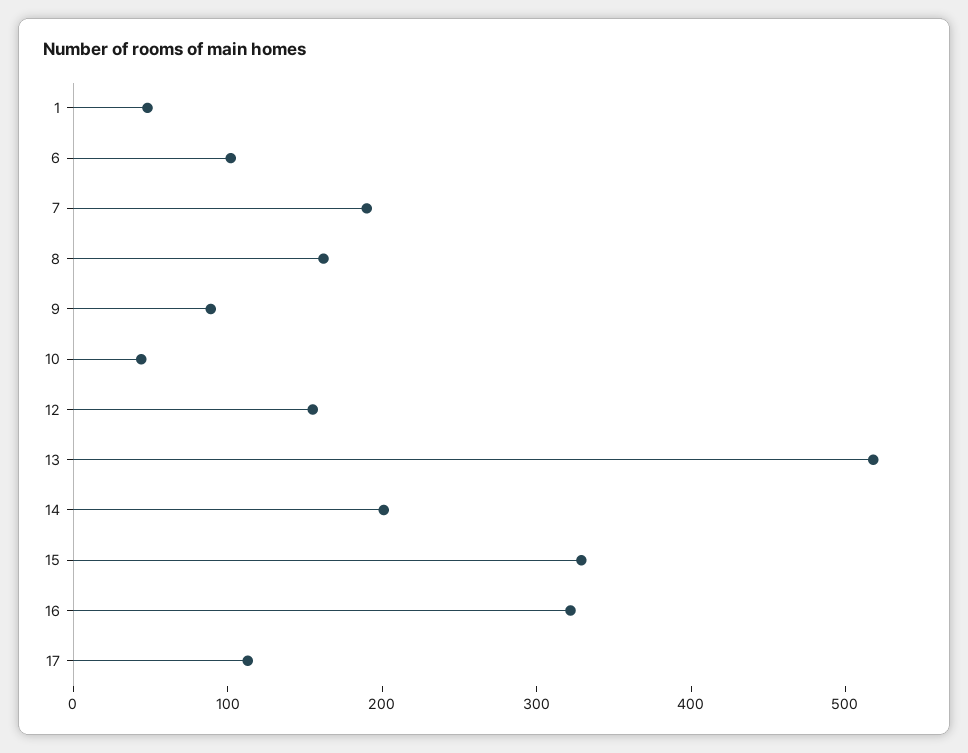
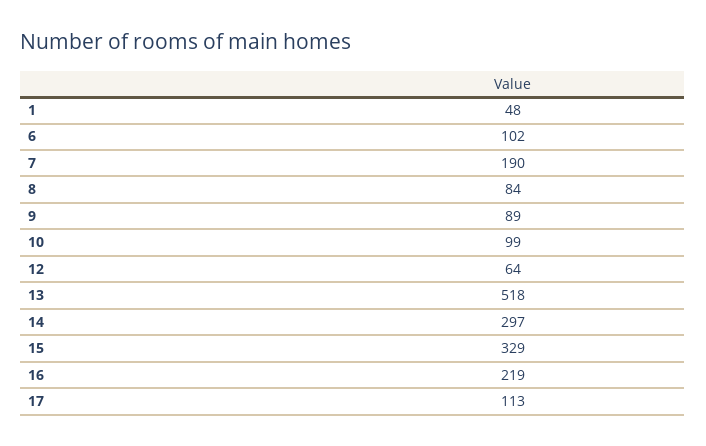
8: 160 -> 84
10: 40 -> 99
12: 160 -> 64
14: 200 -> 297
16: 320 -> 219

